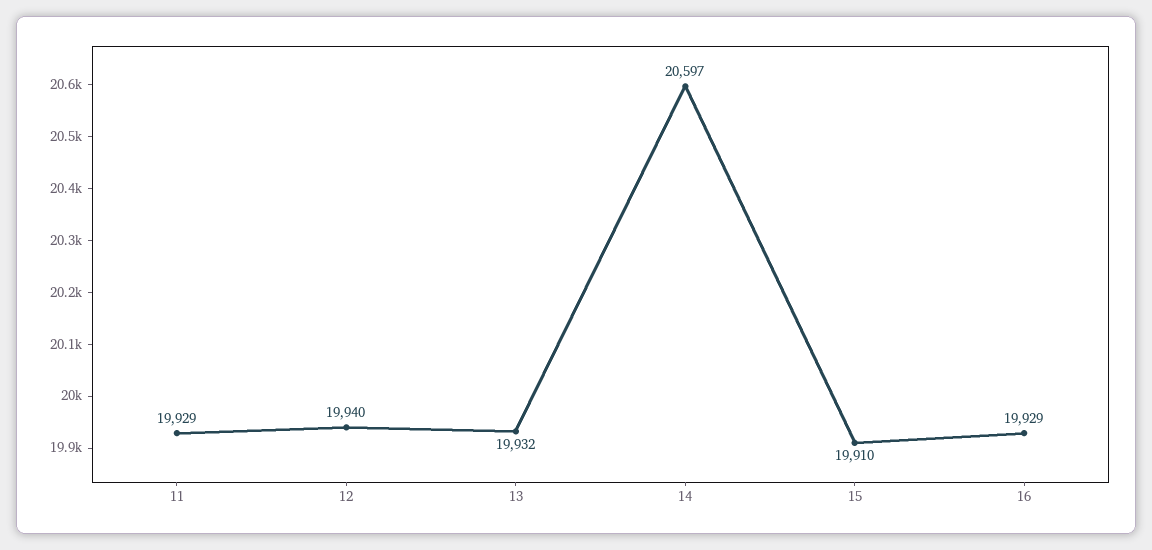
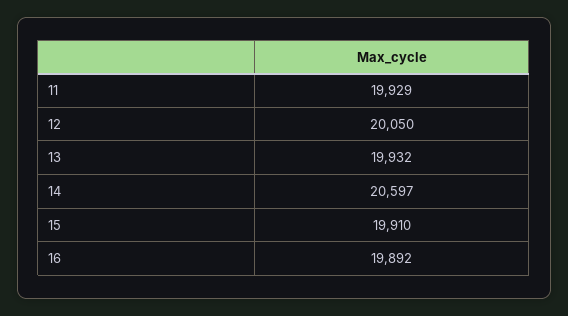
12: 19940 -> 20050
16: 19929 -> 19892

